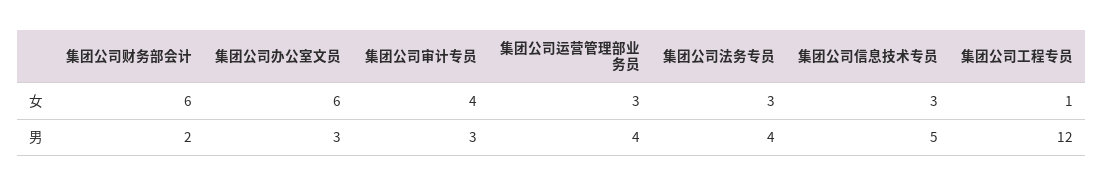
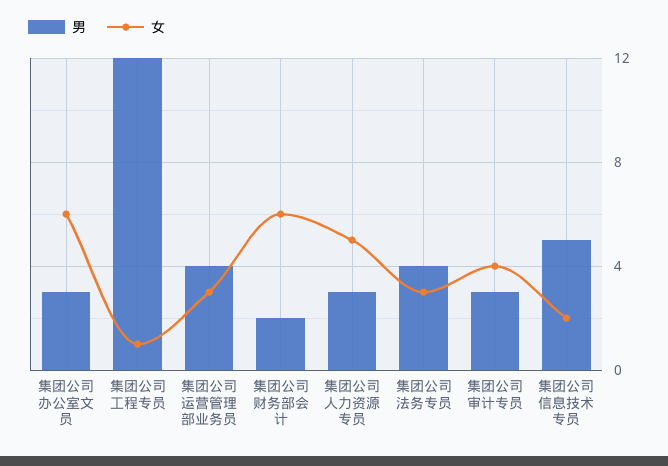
女, 集团公司信息技术专员: 3 -> 2
男, 集团公司人力资源专员: none -> 3
女, 集团公司人力资源专员: none -> 5

